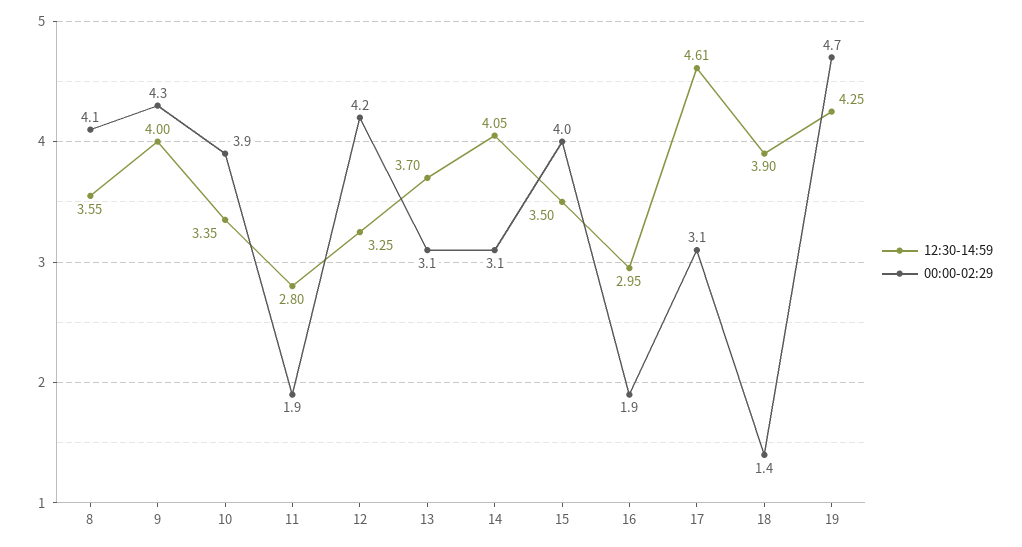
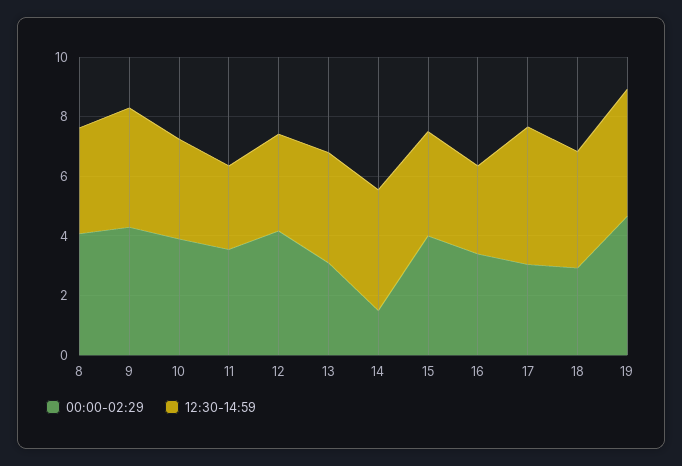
00:00-02:29, 11: 1.9 -> 3.5
00:00-02:29, 14: 3.1 -> 1.5
00:00-02:29, 16: 1.9 -> 3.5
00:00-02:29, 18: 1.4 -> 3

